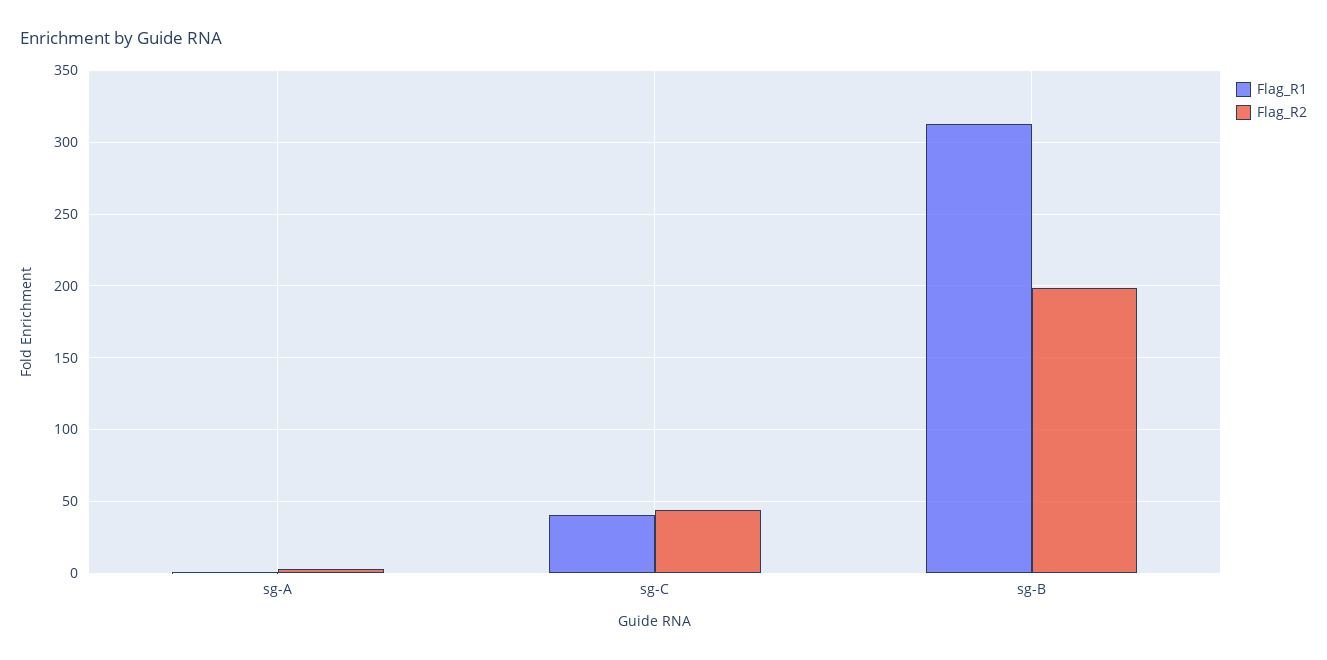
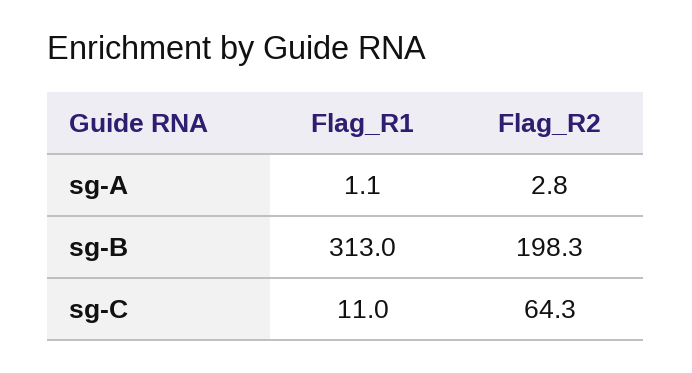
Flag_R1, sg-C: 40 -> 11
Flag_R2, sg-C: 45 -> 64.3

